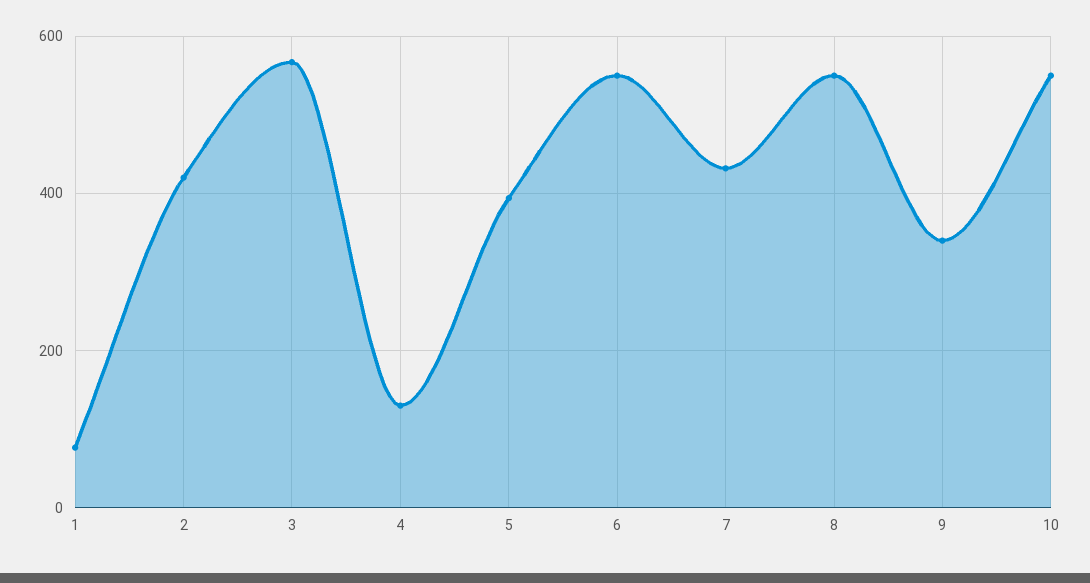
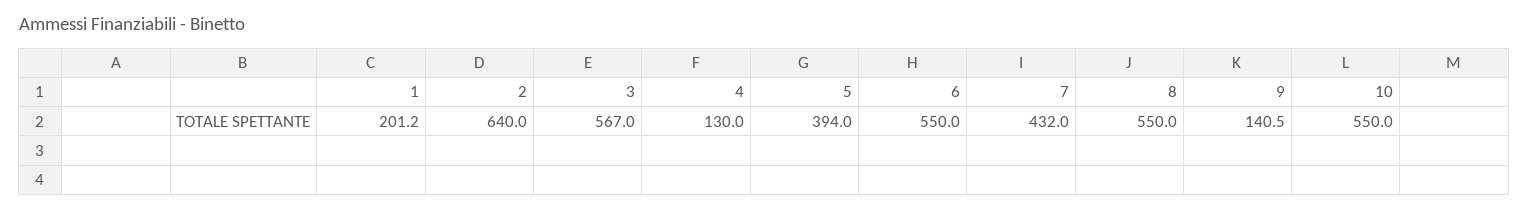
1: 80 -> 201.2
2: 420 -> 640
9: 340 -> 140.5

